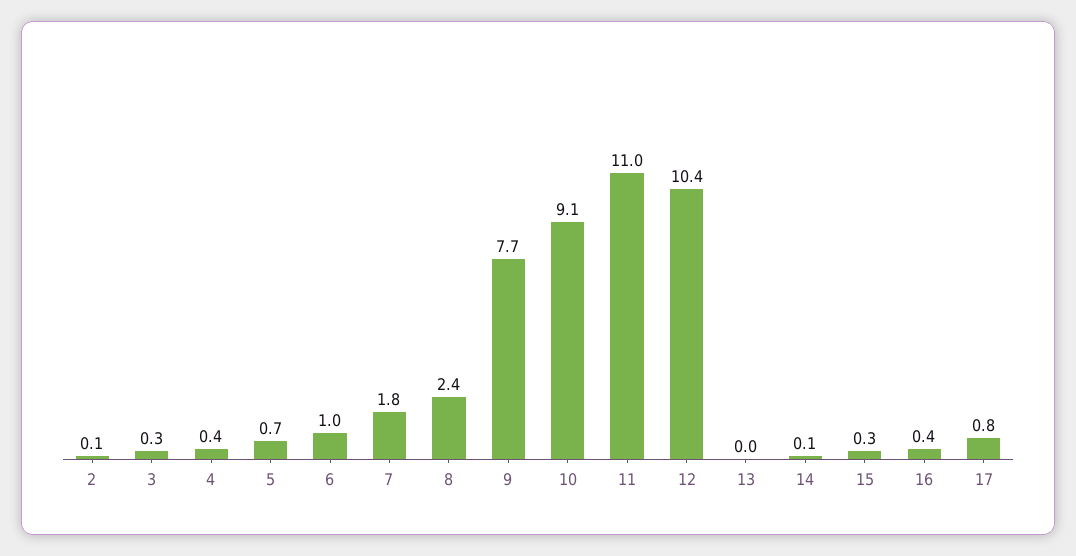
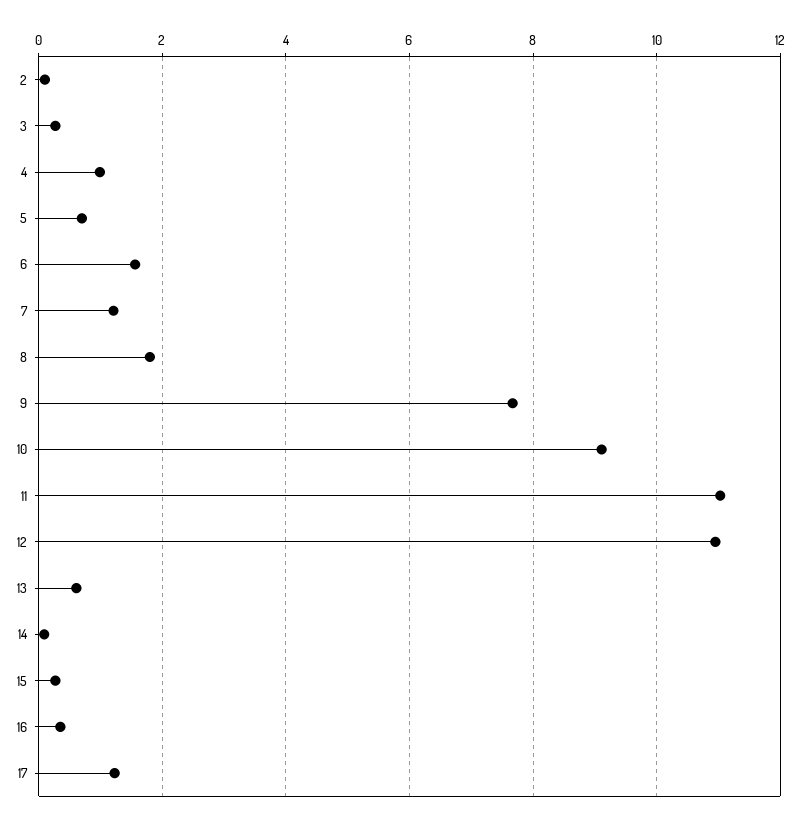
4: 0.4 -> 1
6: 1 -> 1.6
7: 1.8 -> 1.2
8: 2.4 -> 1.8
12: 10.4 -> 11
13: 0 -> 0.6
17: 0.8 -> 1.2

